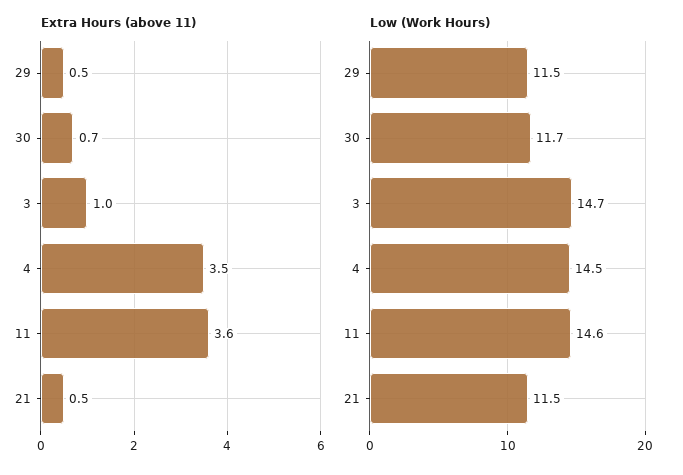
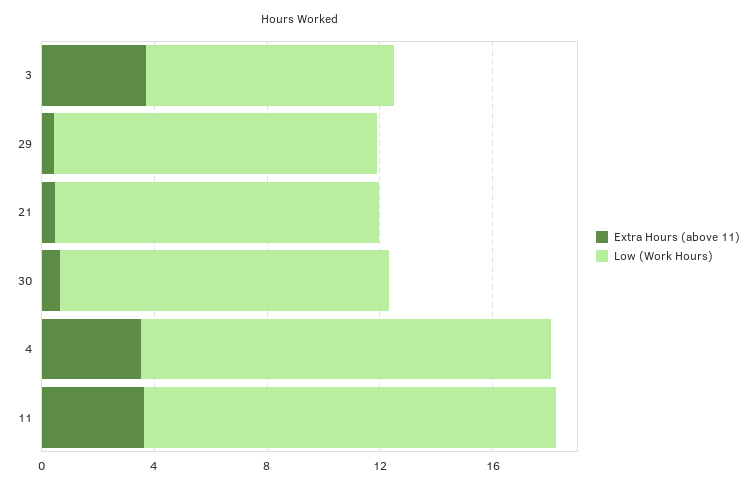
Extra Hours (above 11), 3: 1 -> 4
Low (Work Hours), 3: 14.7 -> 9

